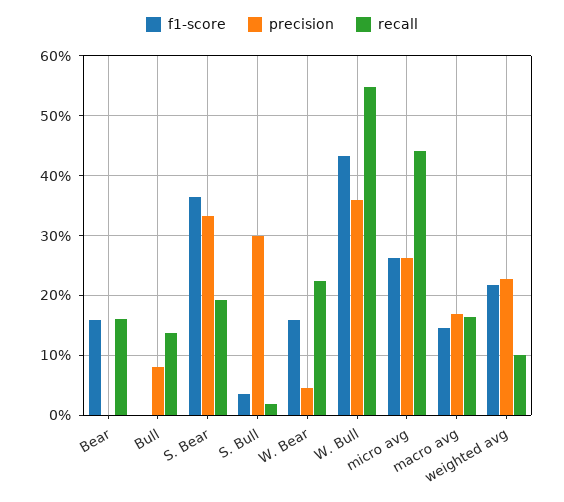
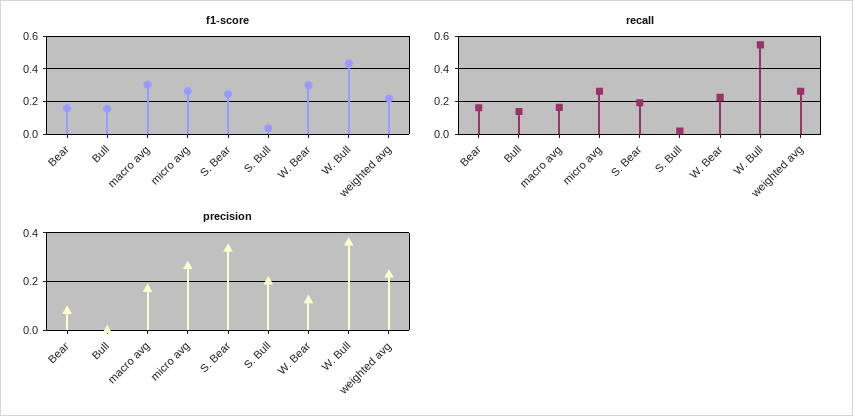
precision, Bear: 0 -> 0.075
f1-score, Bull: 0 -> 0.15
precision, Bull: 0.08 -> 0
f1-score, S. Bear: 0.36 -> 0.25
precision, S. Bull: 0.3 -> 0.2
f1-score, W. Bear: 0.16 -> 0.3
precision, W. Bear: 0.04 -> 0.125
recall, micro avg: 0.44 -> 0.25
f1-score, macro avg: 0.14 -> 0.3
recall, weighted avg: 0.1 -> 0.25

